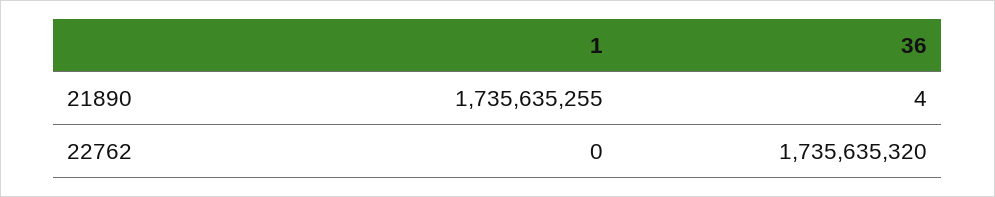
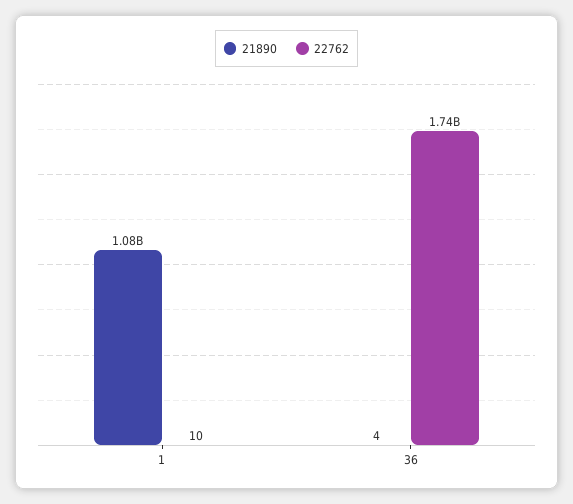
21890, 1: 1735635255 -> 1080000000
22762, 1: 0 -> 10

